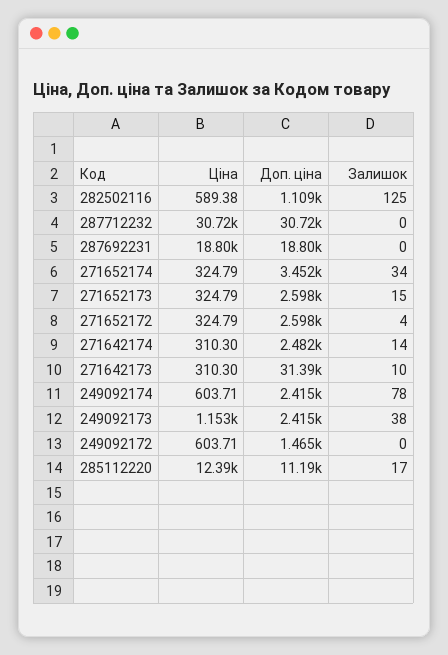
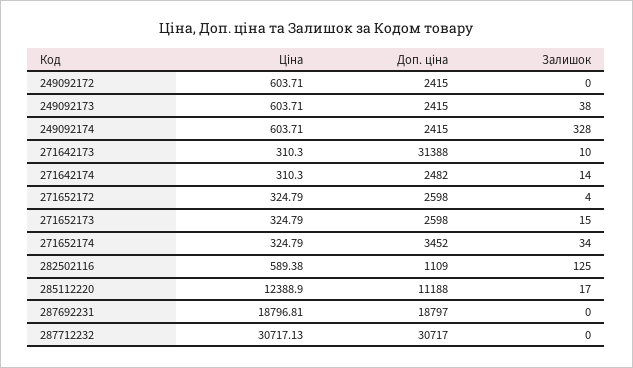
Залишок, 249092174: 78 -> 328
Ціна, 249092173: 1153 -> 603.71
Доп. ціна, 249092172: 1465 -> 2415

